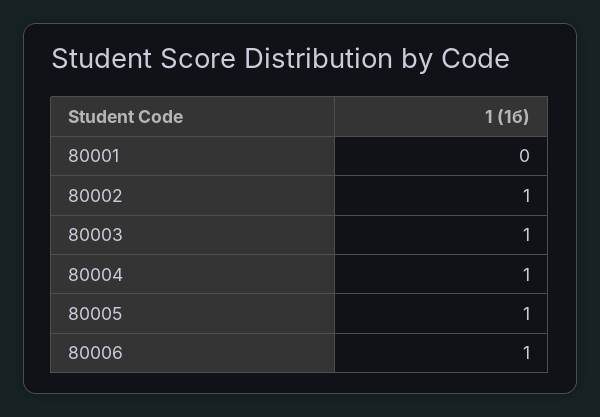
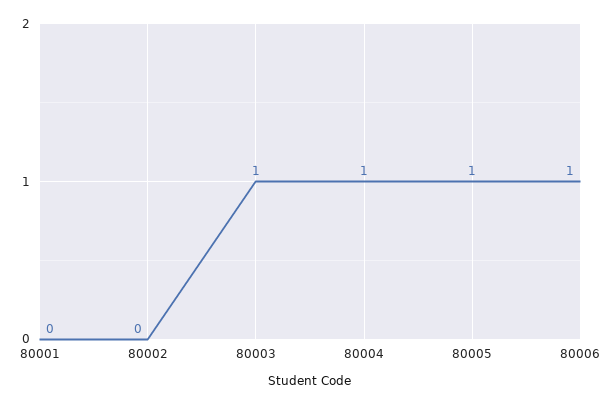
80002: 1 -> 0

